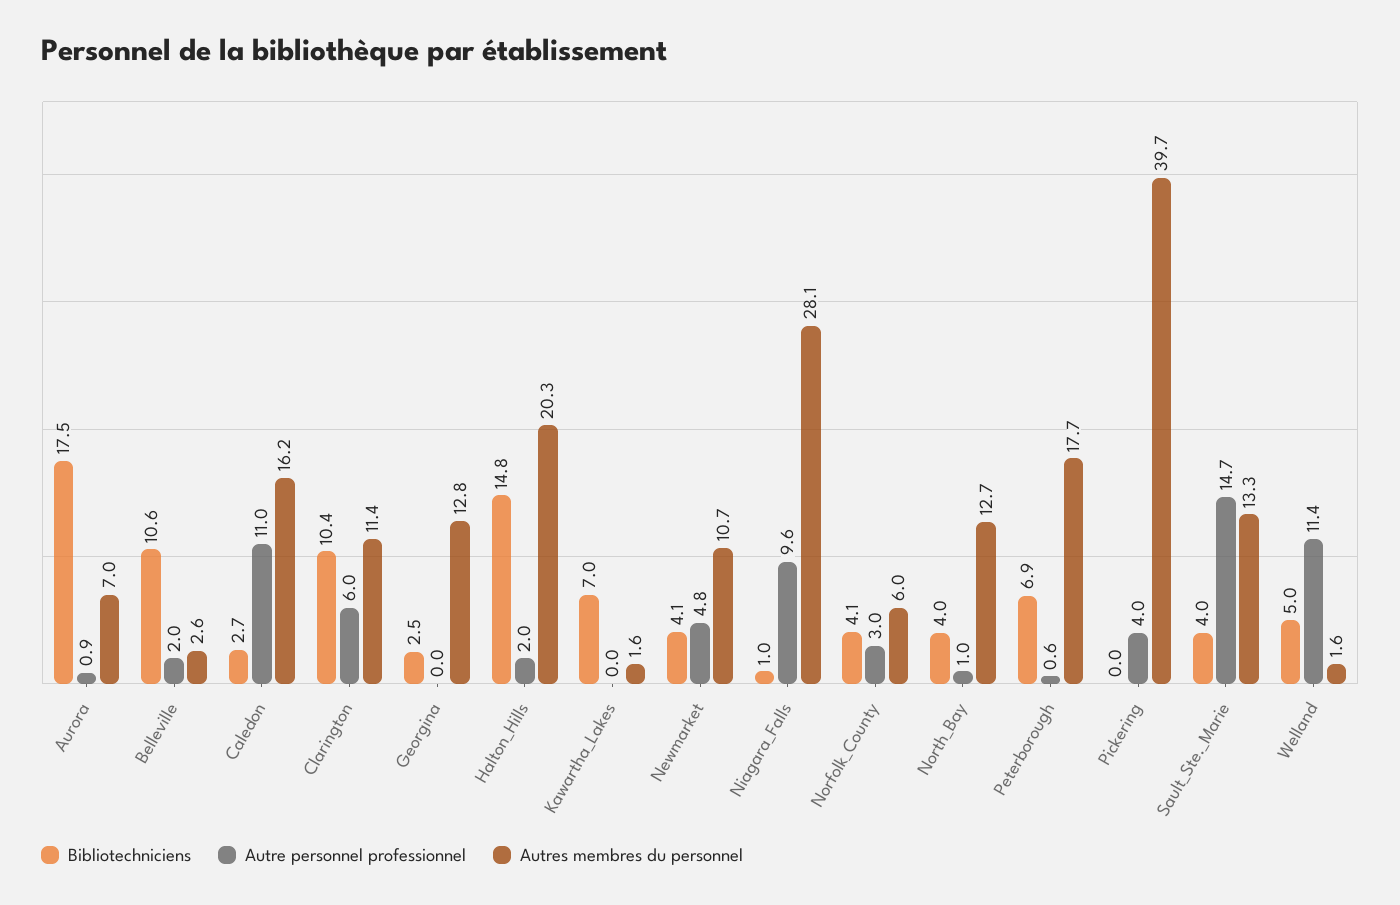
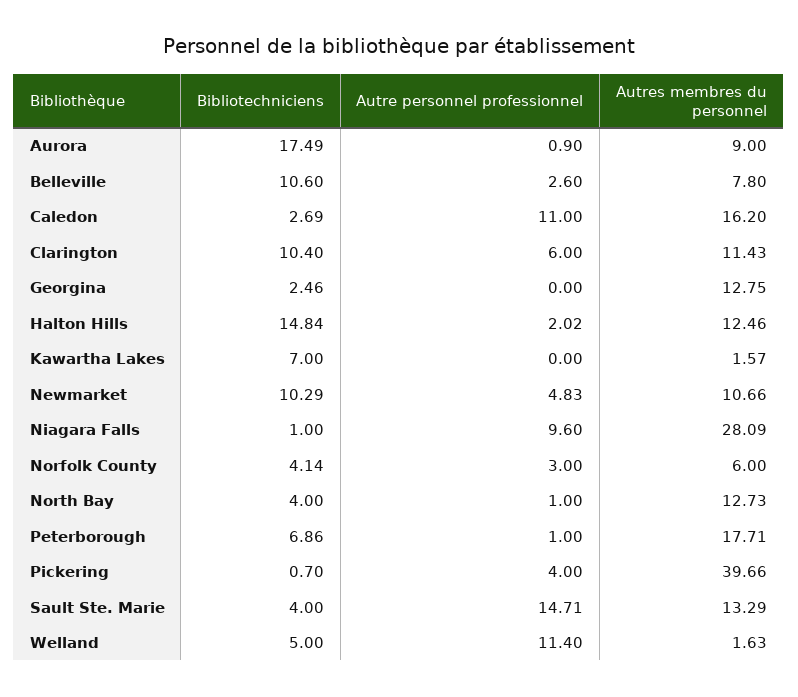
Autres membres du personnel, Aurora: 7 -> 9
Autre personnel professionnel, Belleville: 2 -> 2.6
Autres membres du personnel, Belleville: 2.6 -> 7.8
Autres membres du personnel, Halton_Hills: 20.3 -> 12.46
Bibliotechniciens, Newmarket: 4.1 -> 10.29
Autre personnel professionnel, Peterborough: 0.6 -> 1
Bibliotechniciens, Pickering: 0 -> 0.7

